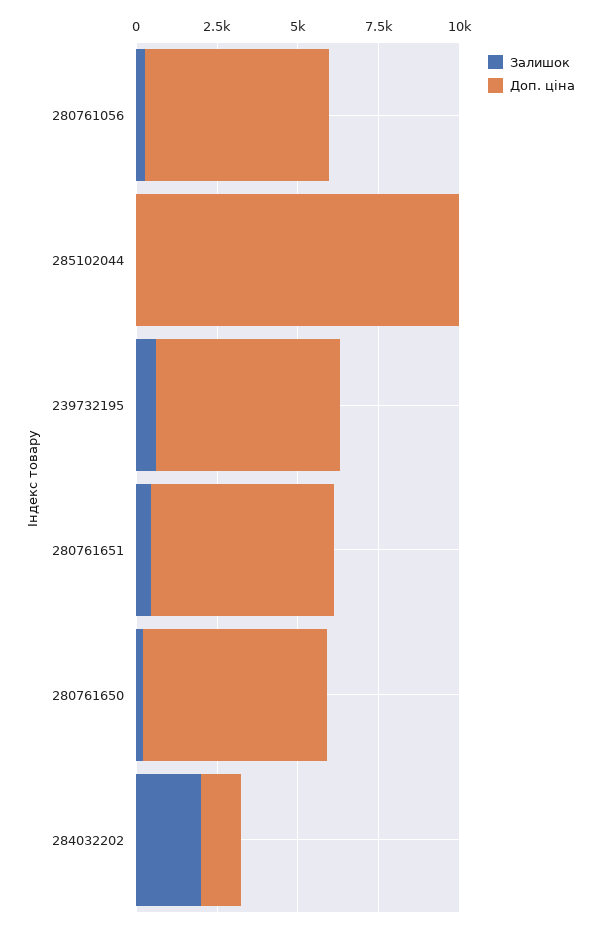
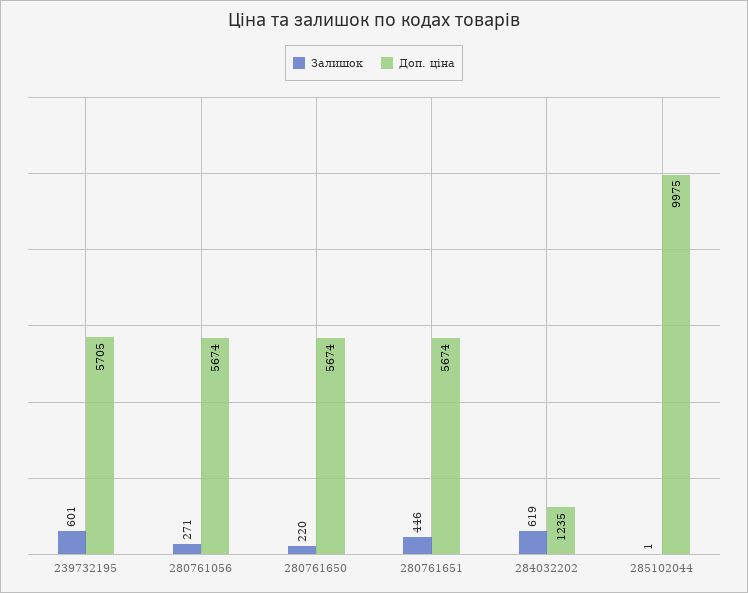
Залишок, 284032202: 2000 -> 619

